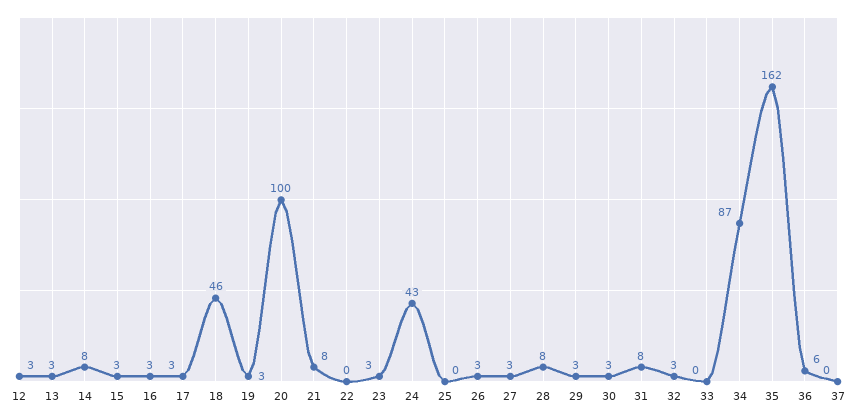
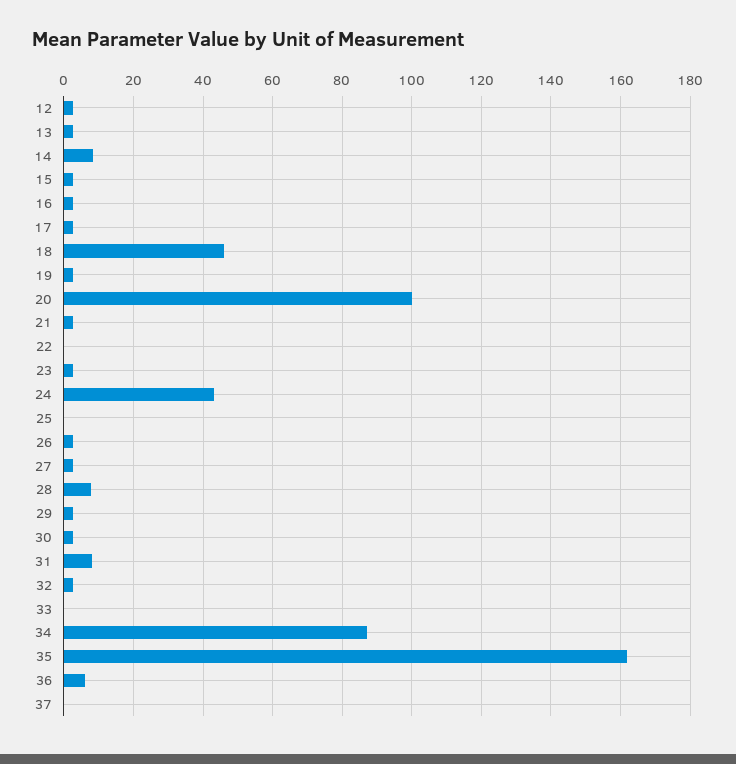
21: 8 -> 2

